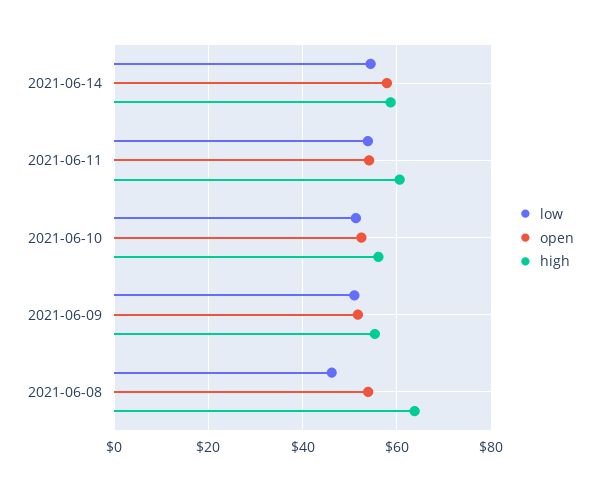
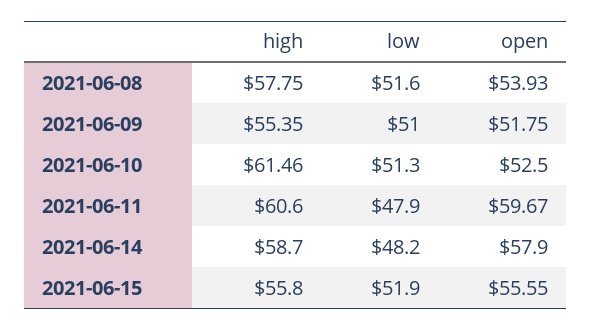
low, 2021-06-14: 54 -> 48.2
low, 2021-06-11: 54 -> 47.9
open, 2021-06-11: 54 -> 59.67
high, 2021-06-10: 56 -> 61.46
low, 2021-06-08: 46 -> 51.6
high, 2021-06-08: 64 -> 57.75
high, 2021-06-15: none -> 55.8
low, 2021-06-15: none -> 51.9
open, 2021-06-15: none -> 55.55

